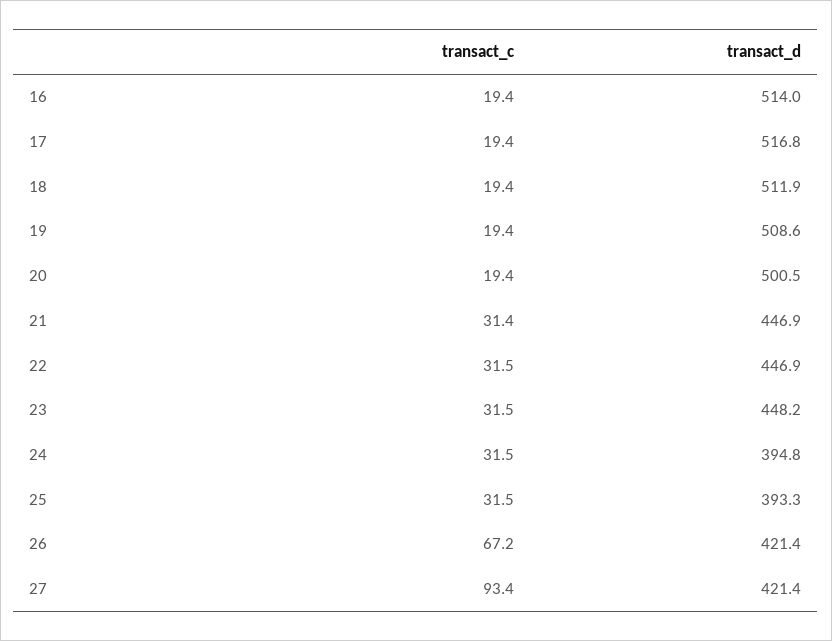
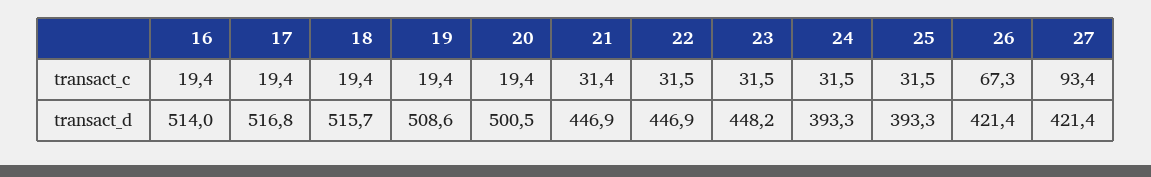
transact_d, 18: 511.9 -> 515.7
transact_d, 24: 394.8 -> 393.3
transact_c, 26: 67.2 -> 67.3

